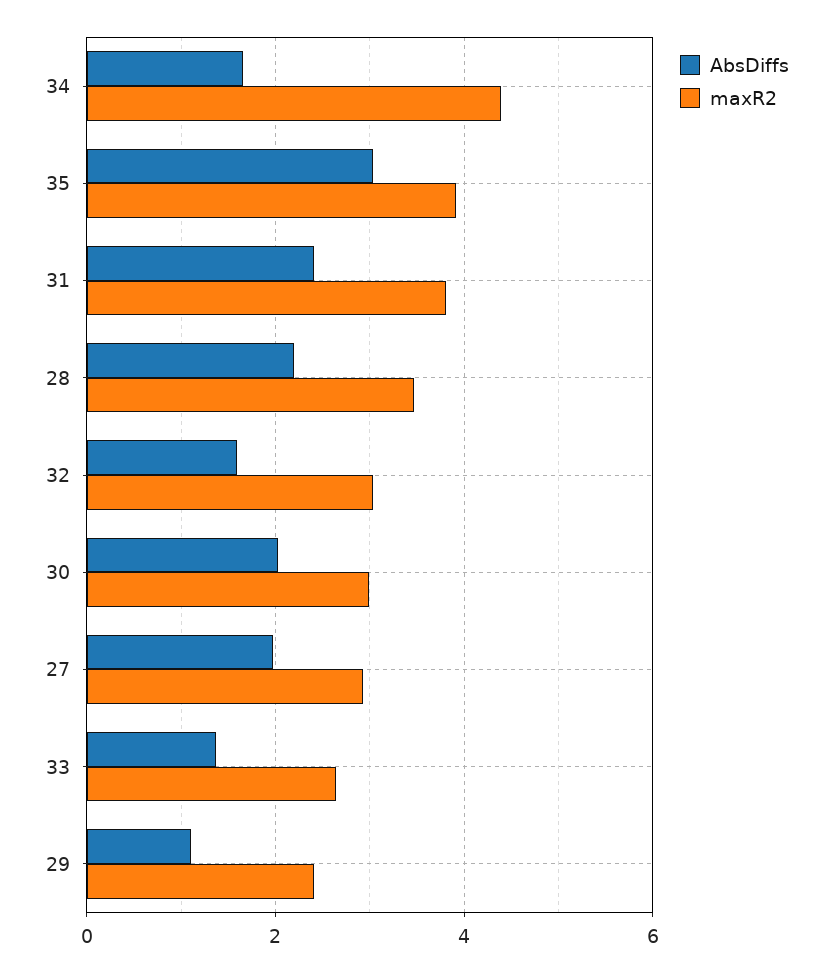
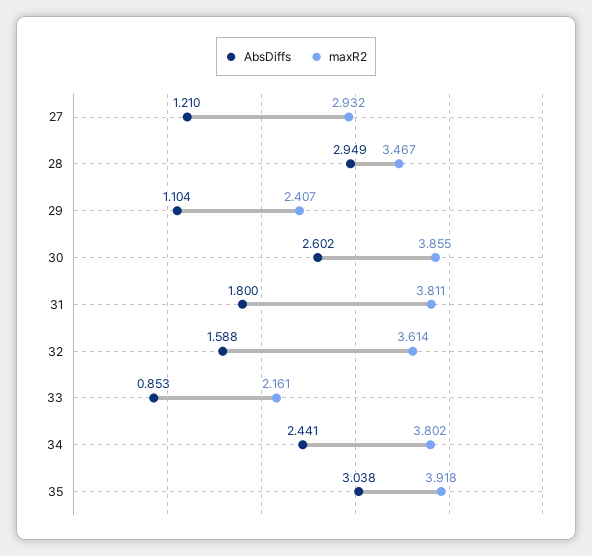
AbsDiffs, 34: 1.6 -> 2.441
maxR2, 34: 4.4 -> 3.802
AbsDiffs, 31: 2.4 -> 1.8
AbsDiffs, 28: 2.2 -> 2.949
maxR2, 32: 3 -> 3.614
AbsDiffs, 30: 2 -> 2.602
maxR2, 30: 3 -> 3.855
AbsDiffs, 27: 2 -> 1.21
AbsDiffs, 33: 1.4 -> 0.853
maxR2, 33: 2.6 -> 2.161

